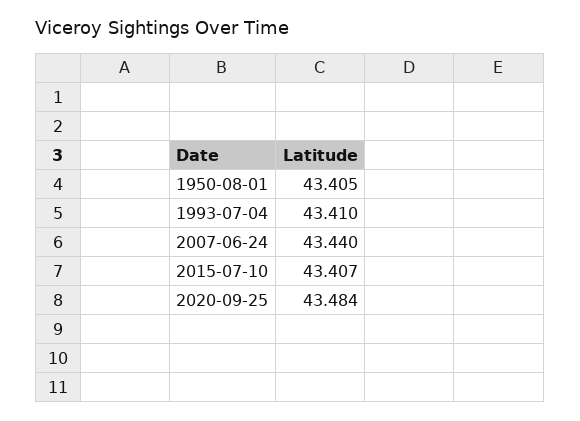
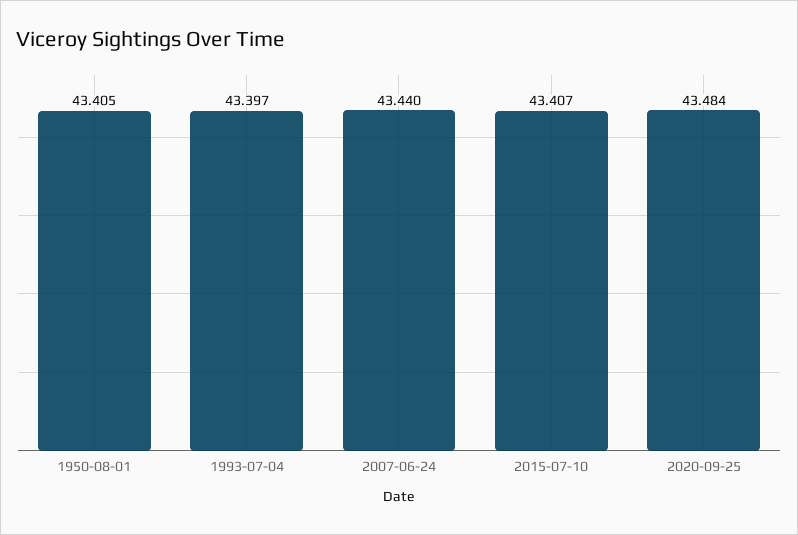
1993-07-04: 43.41 -> 43.397

